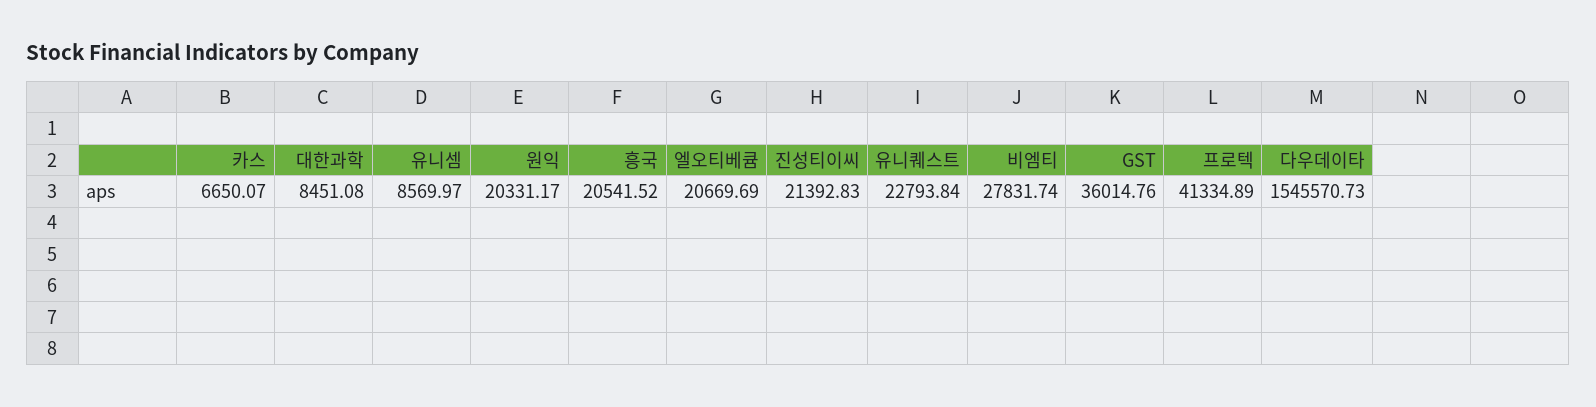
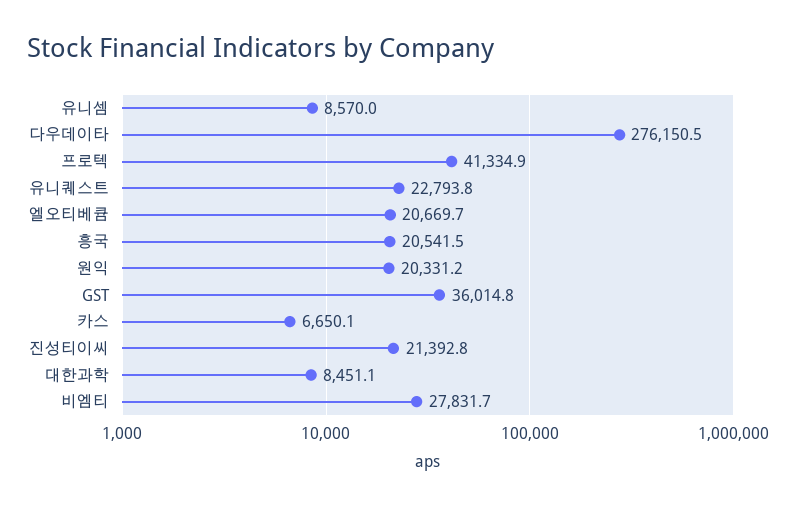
다우데이타: 1545570.73 -> 276150.5

